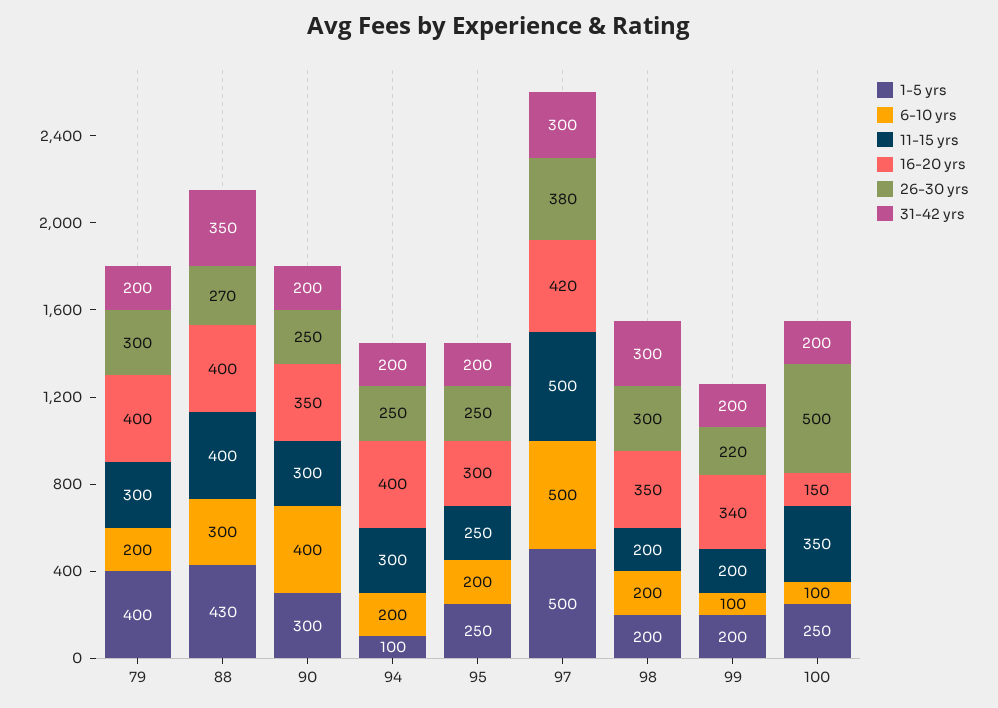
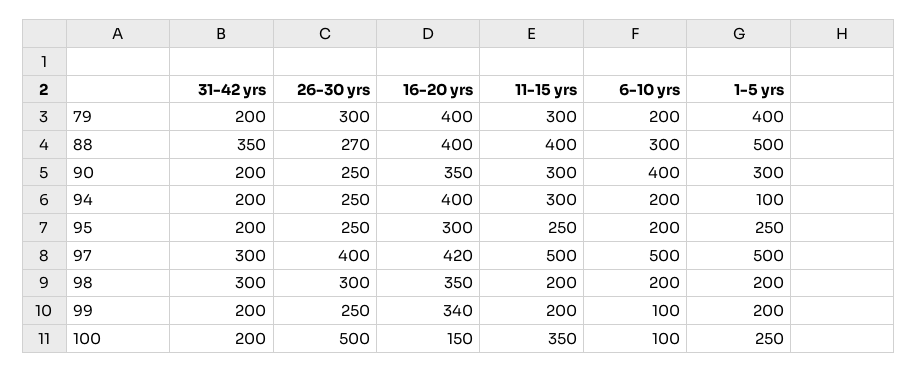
1-5 yrs, 88: 430 -> 500
26-30 yrs, 97: 380 -> 400
26-30 yrs, 99: 220 -> 250

